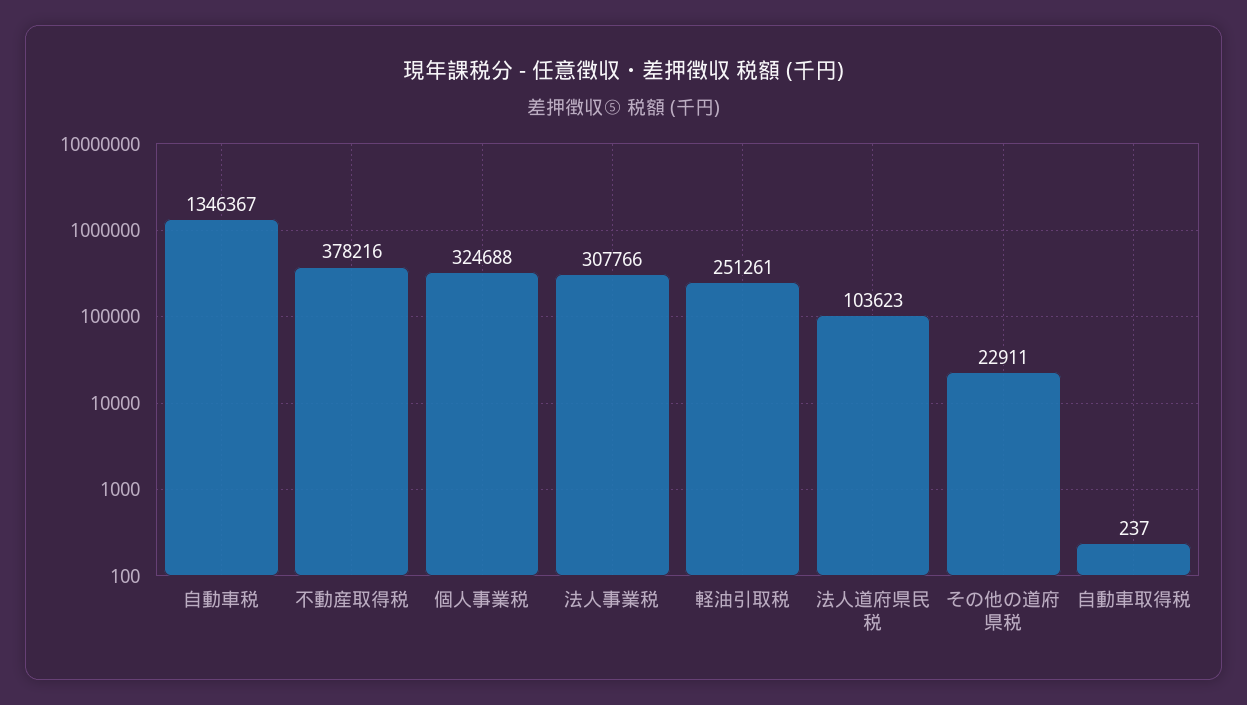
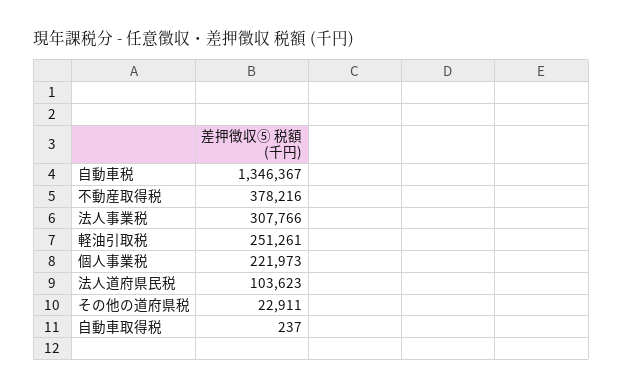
個人事業税: 324688 -> 221973

